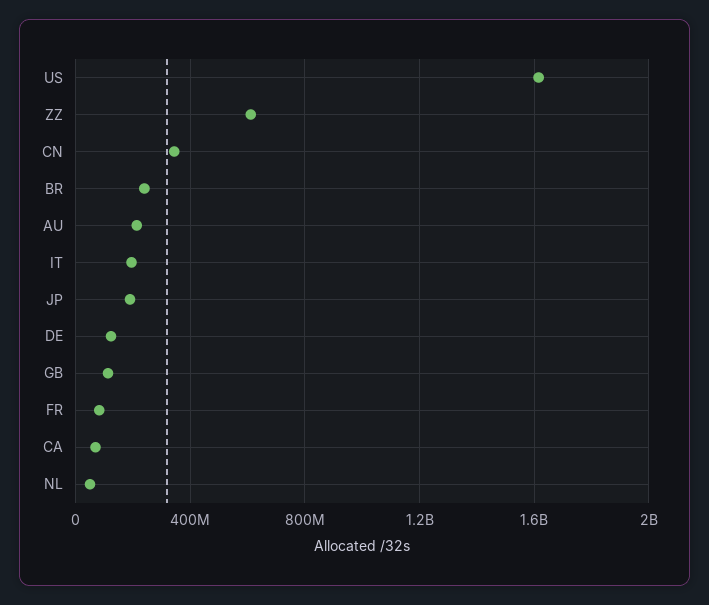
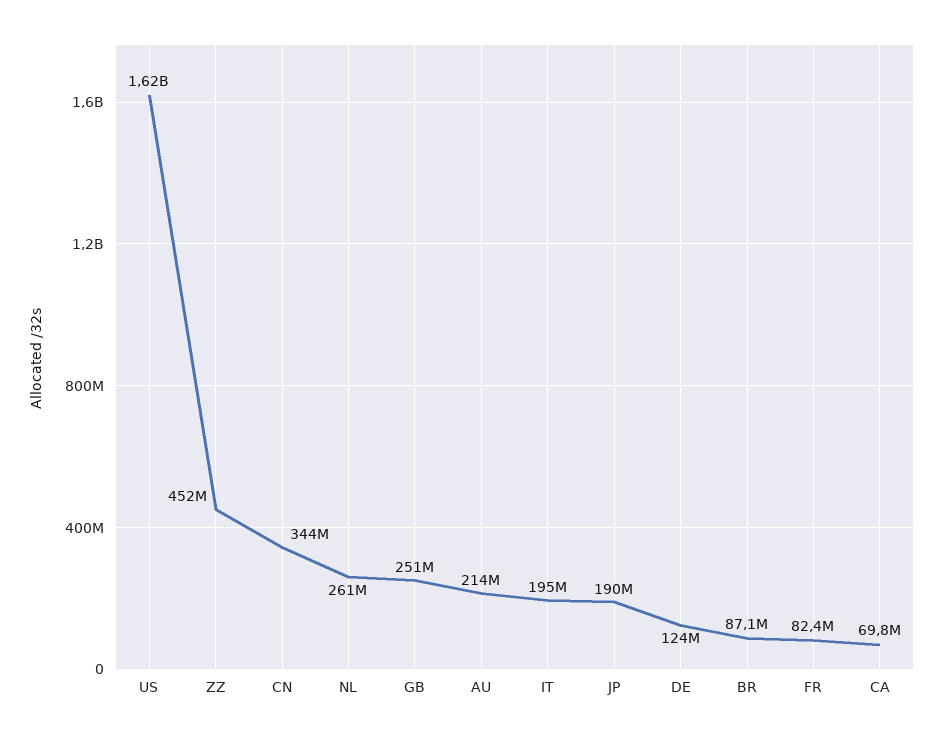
ZZ: 600000000 -> 452000000
BR: 250000000 -> 87100000
GB: 100000000 -> 251000000
NL: 50000000 -> 261000000

